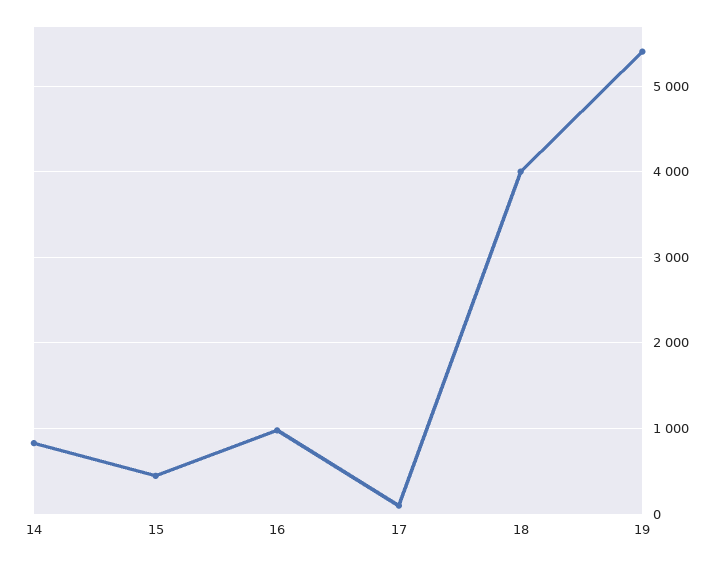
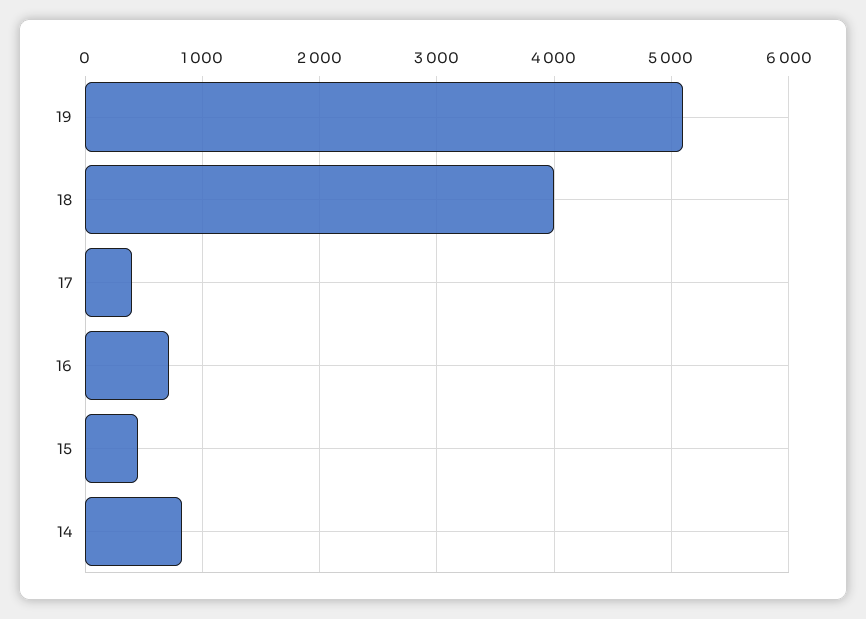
16: 1000 -> 700
17: 100 -> 400
19: 5400 -> 5100

